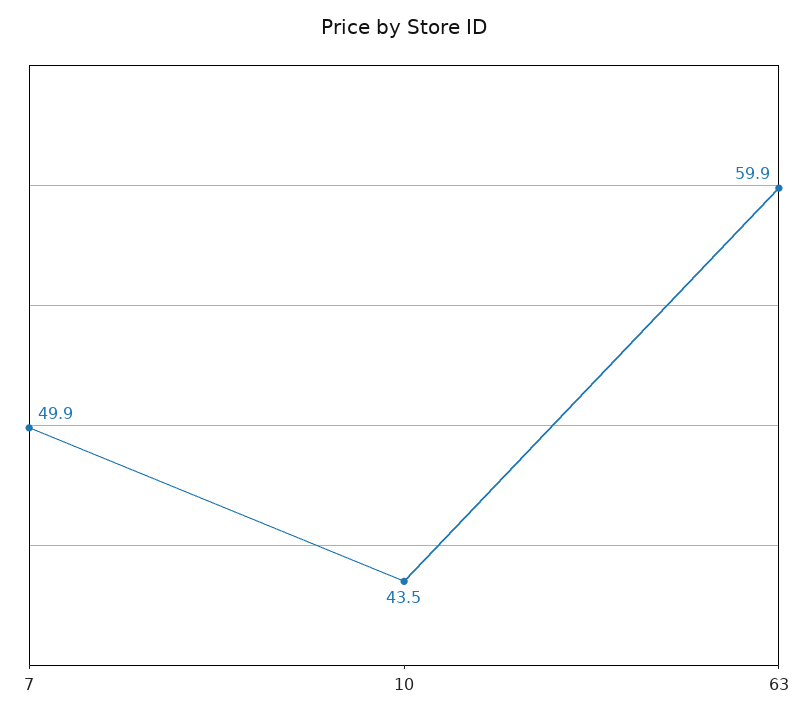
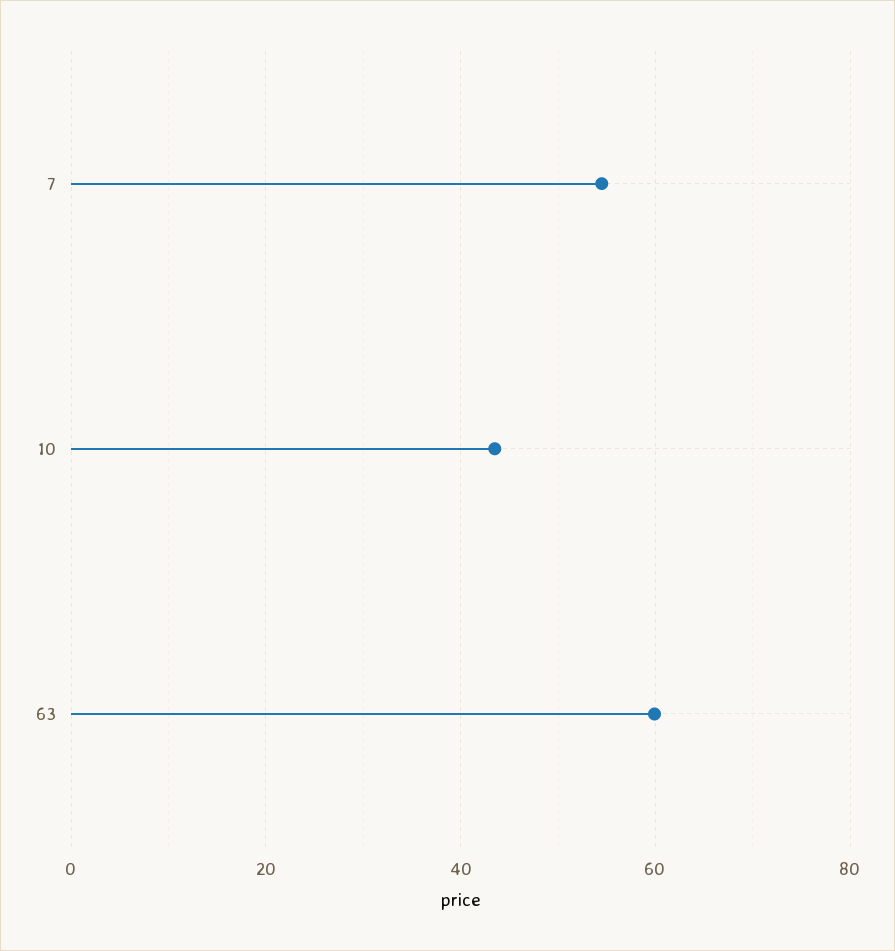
7: 49.9 -> 54

